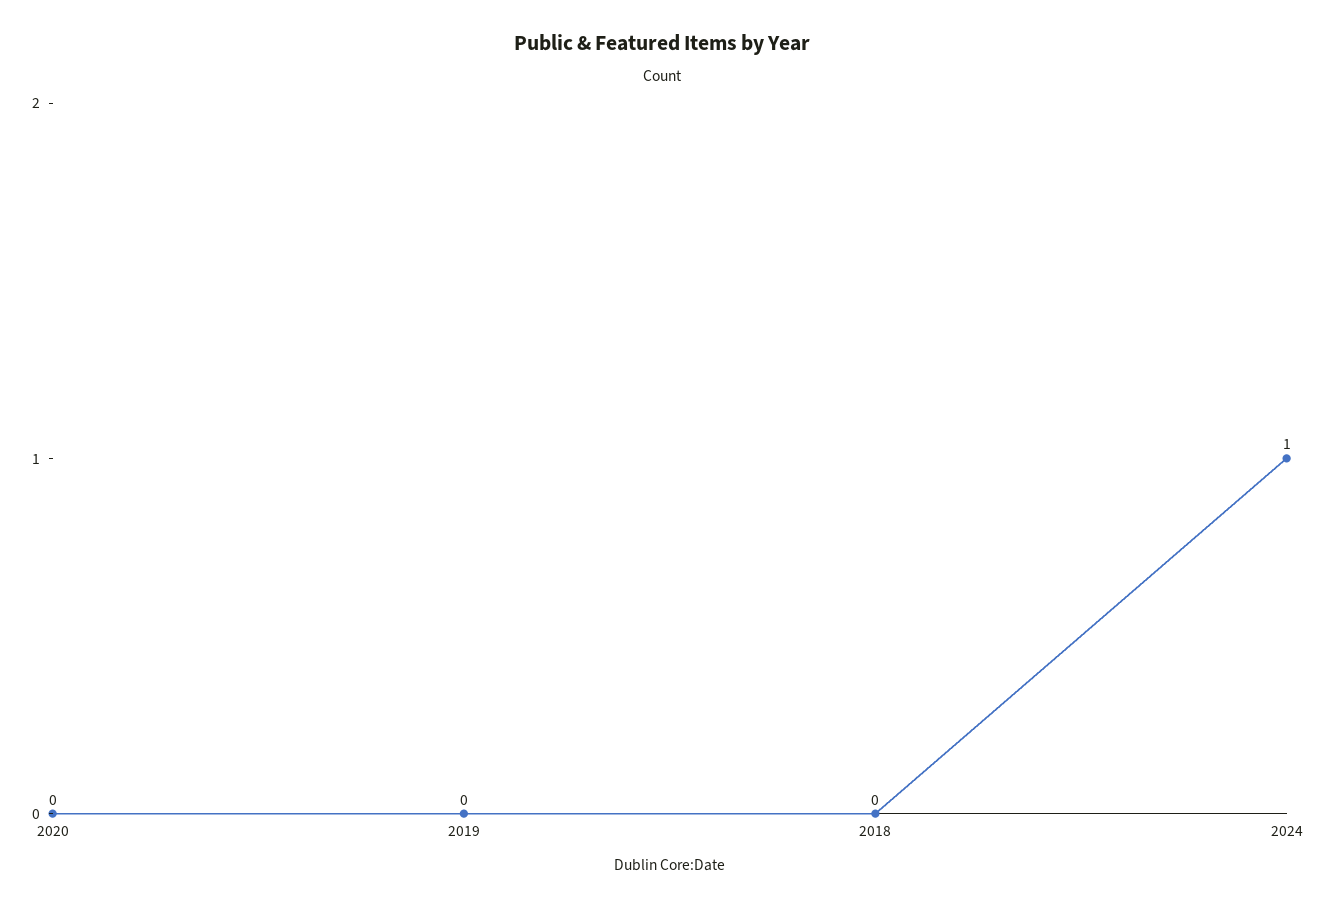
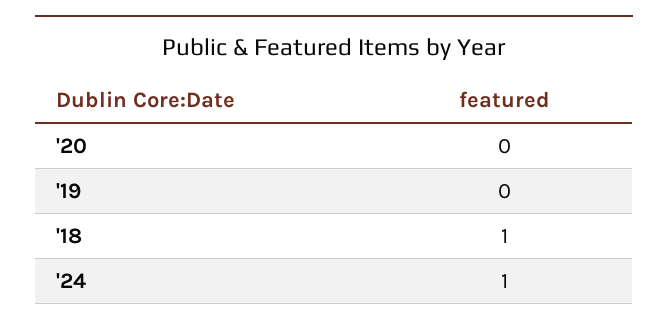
2018: 0 -> 1

